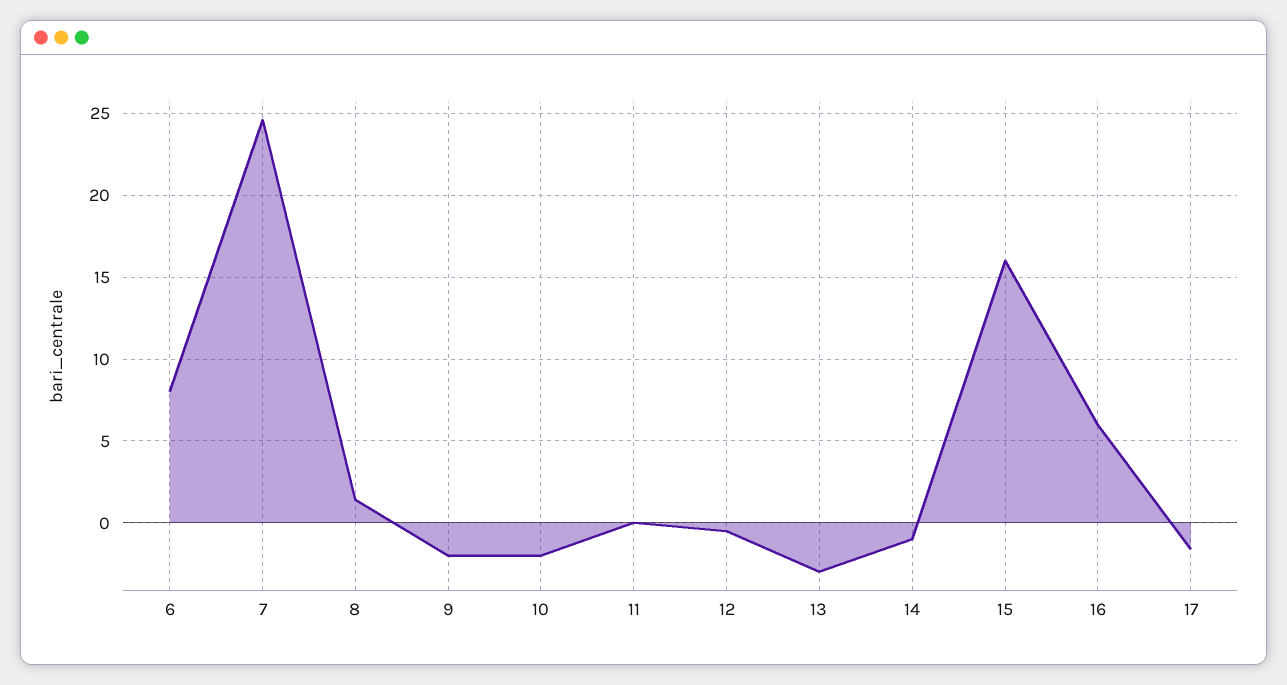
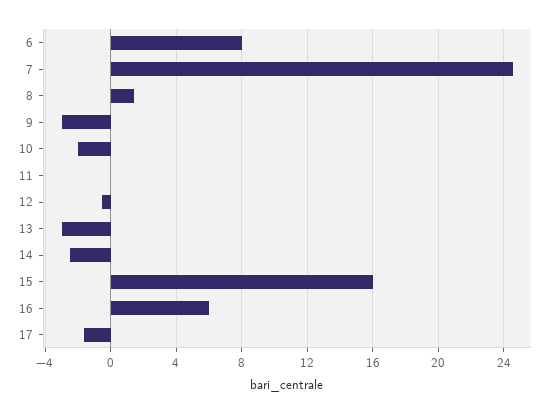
9: -2 -> -3
14: -1 -> -2.5

